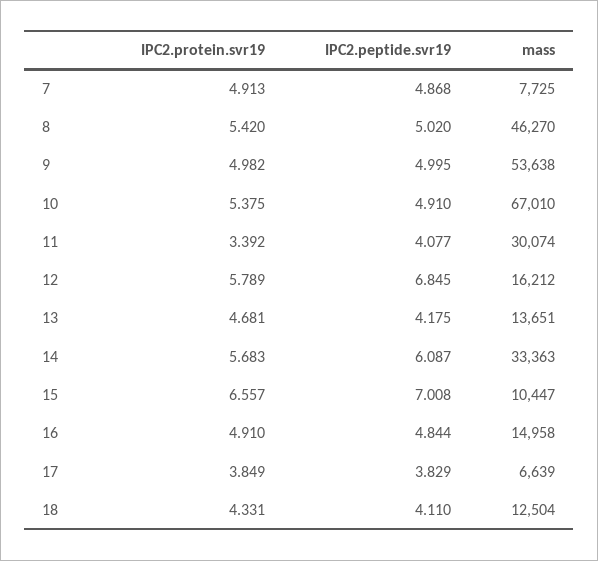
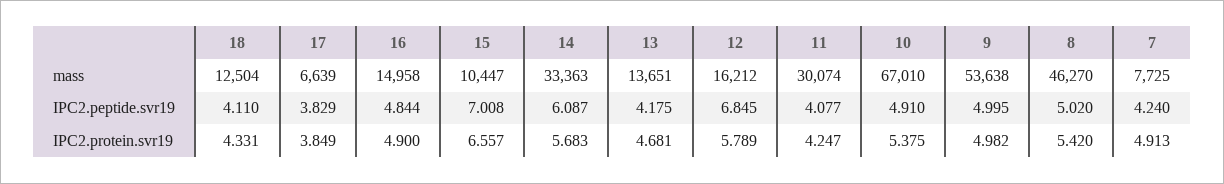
IPC2.peptide.svr19, 7: 4.868 -> 4.24
IPC2.protein.svr19, 11: 3.392 -> 4.247
IPC2.protein.svr19, 16: 4.91 -> 4.9

